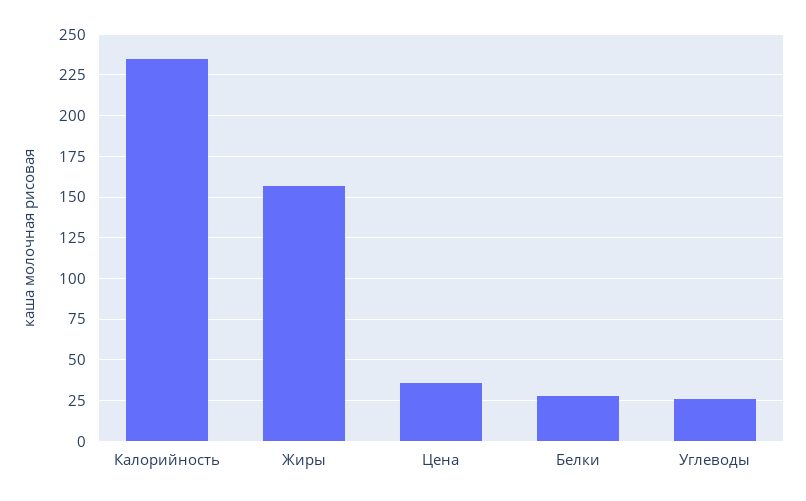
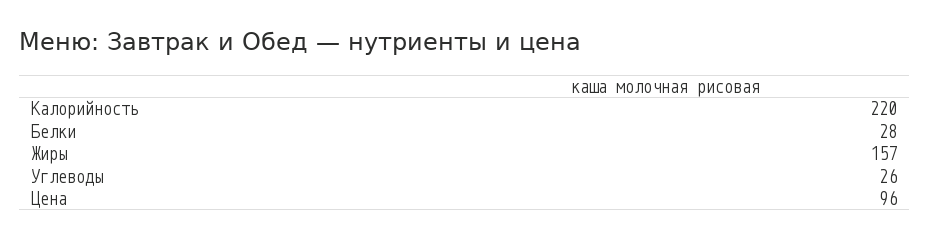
Калорийность: 235 -> 220
Цена: 35 -> 96

